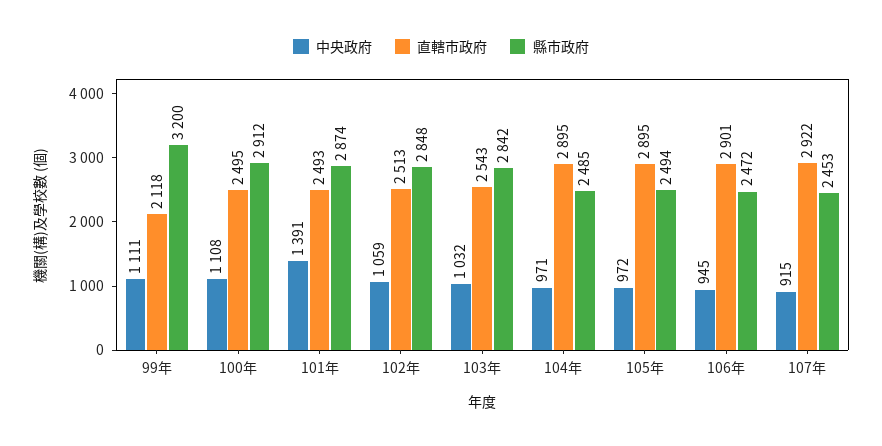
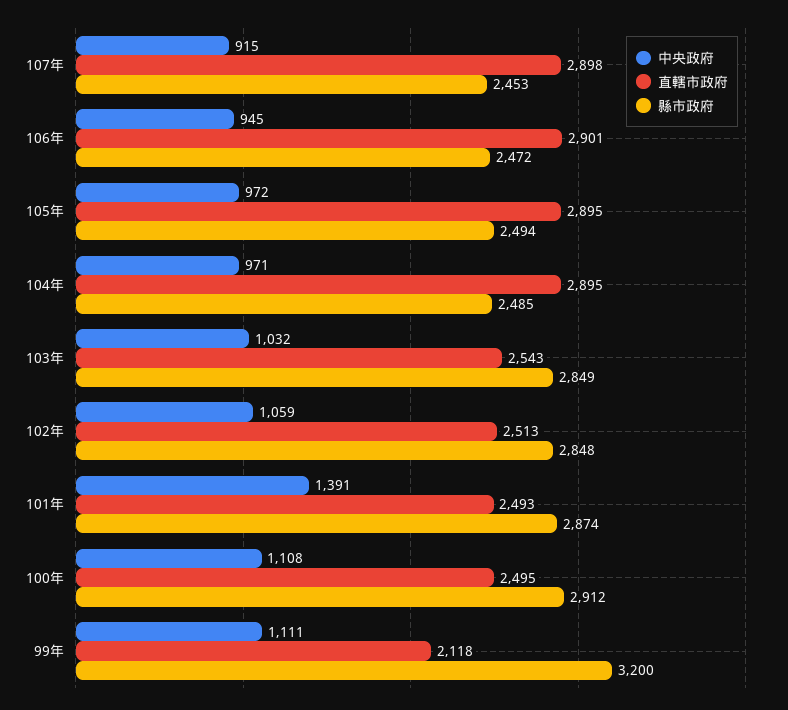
縣市政府, 103年: 2842 -> 2849
直轄市政府, 107年: 2922 -> 2898

